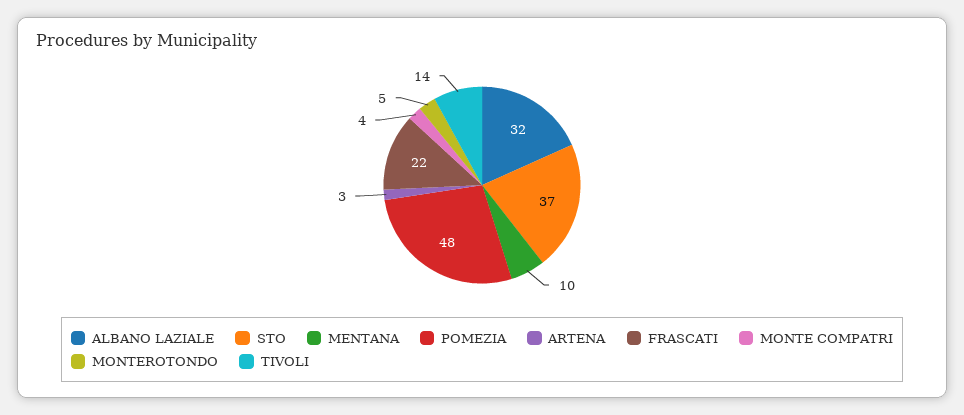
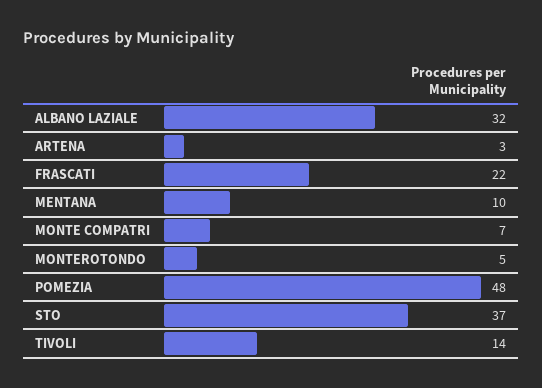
MONTE COMPATRI: 4 -> 7

